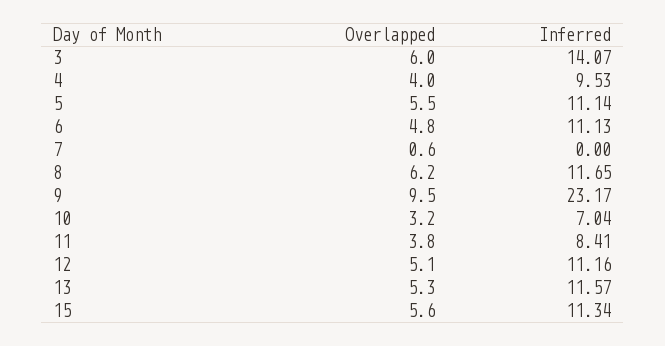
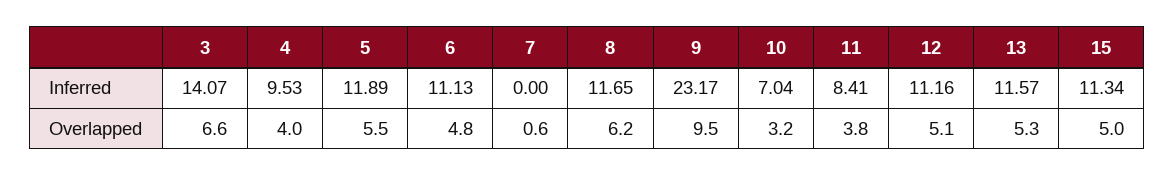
Overlapped, 3: 6 -> 6.6
Inferred, 5: 11.14 -> 11.89
Overlapped, 15: 5.6 -> 5

